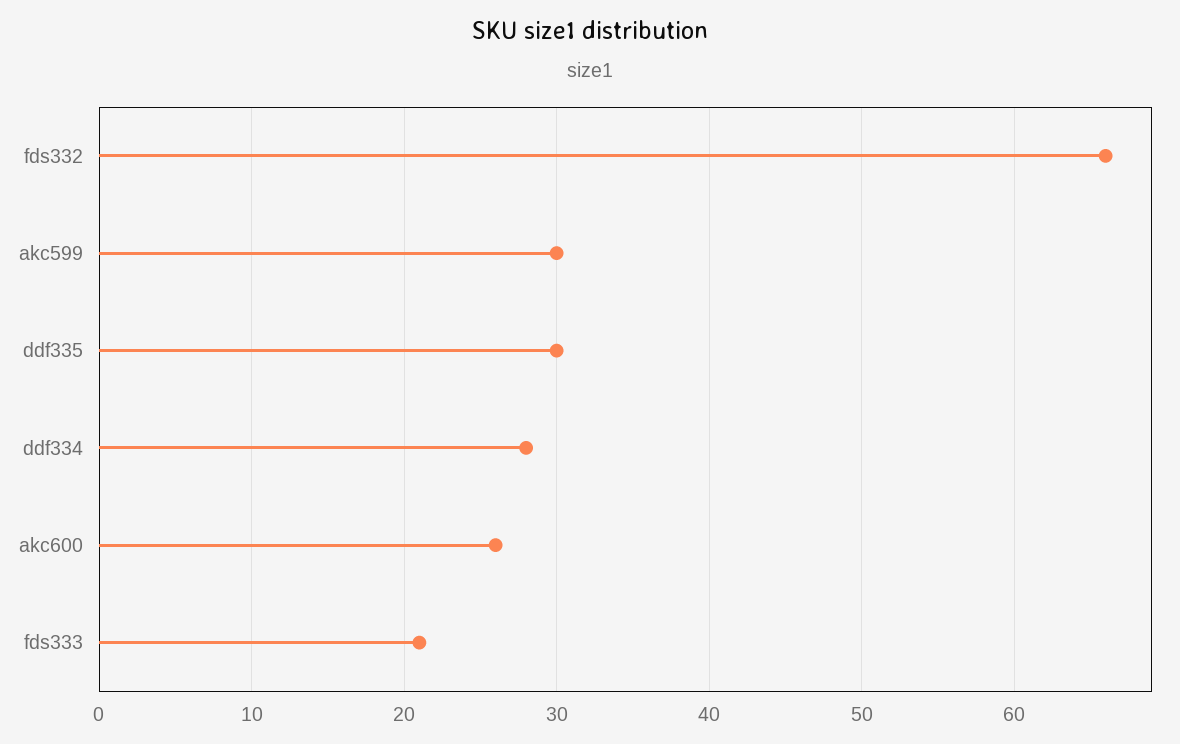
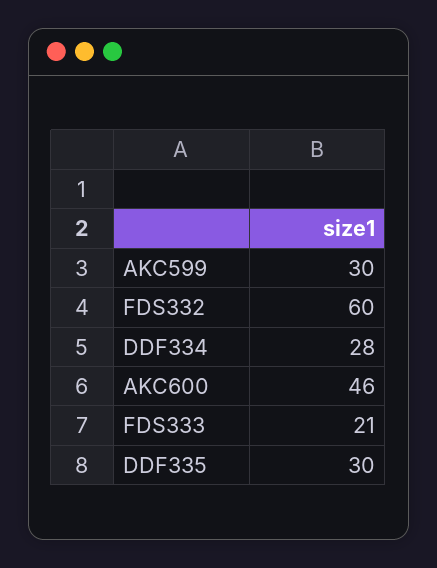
fds332: 66 -> 60
akc600: 26 -> 46

